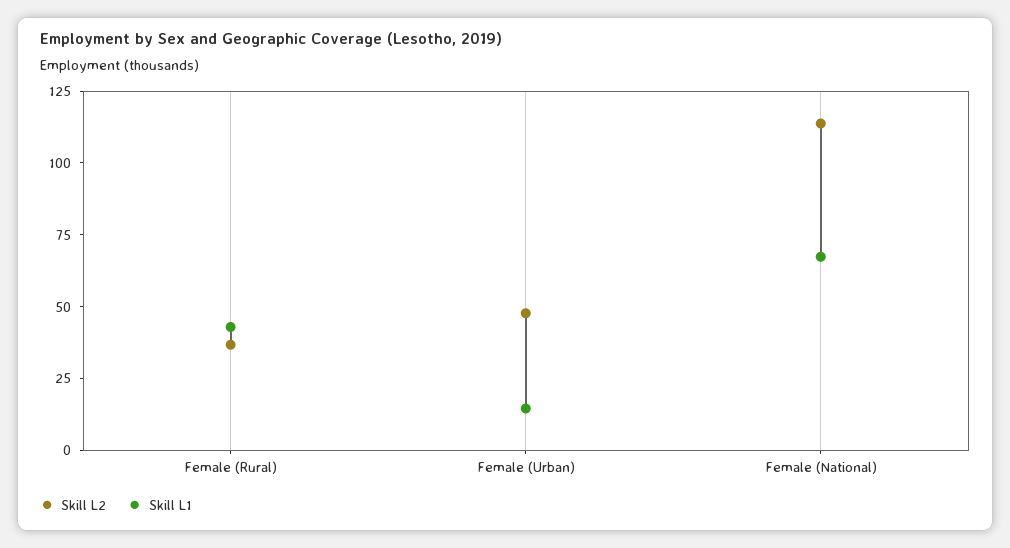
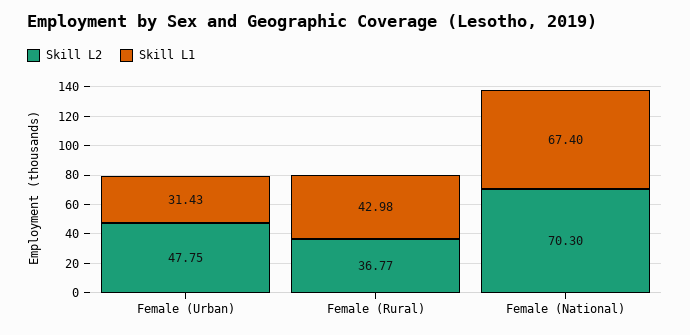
Skill L1, Female (Urban): 15 -> 31.43
Skill L2, Female (National): 115 -> 70.3

